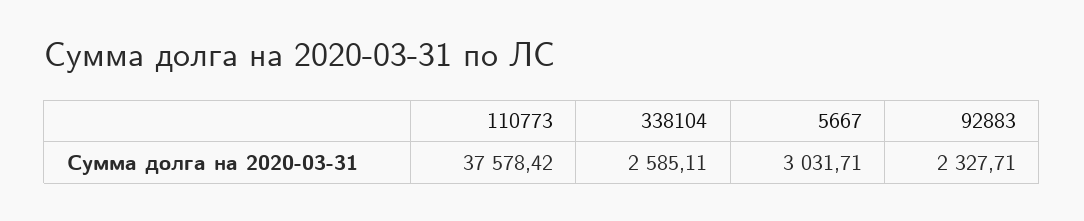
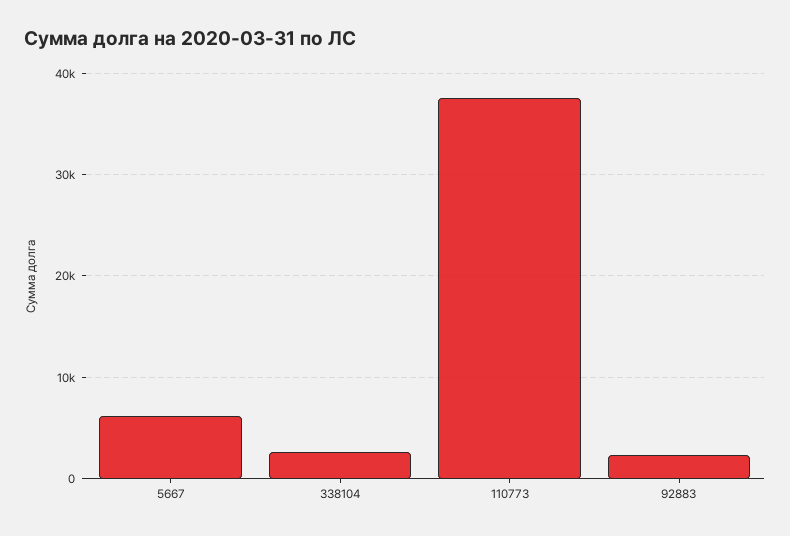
5667: 3031.71 -> 6000

